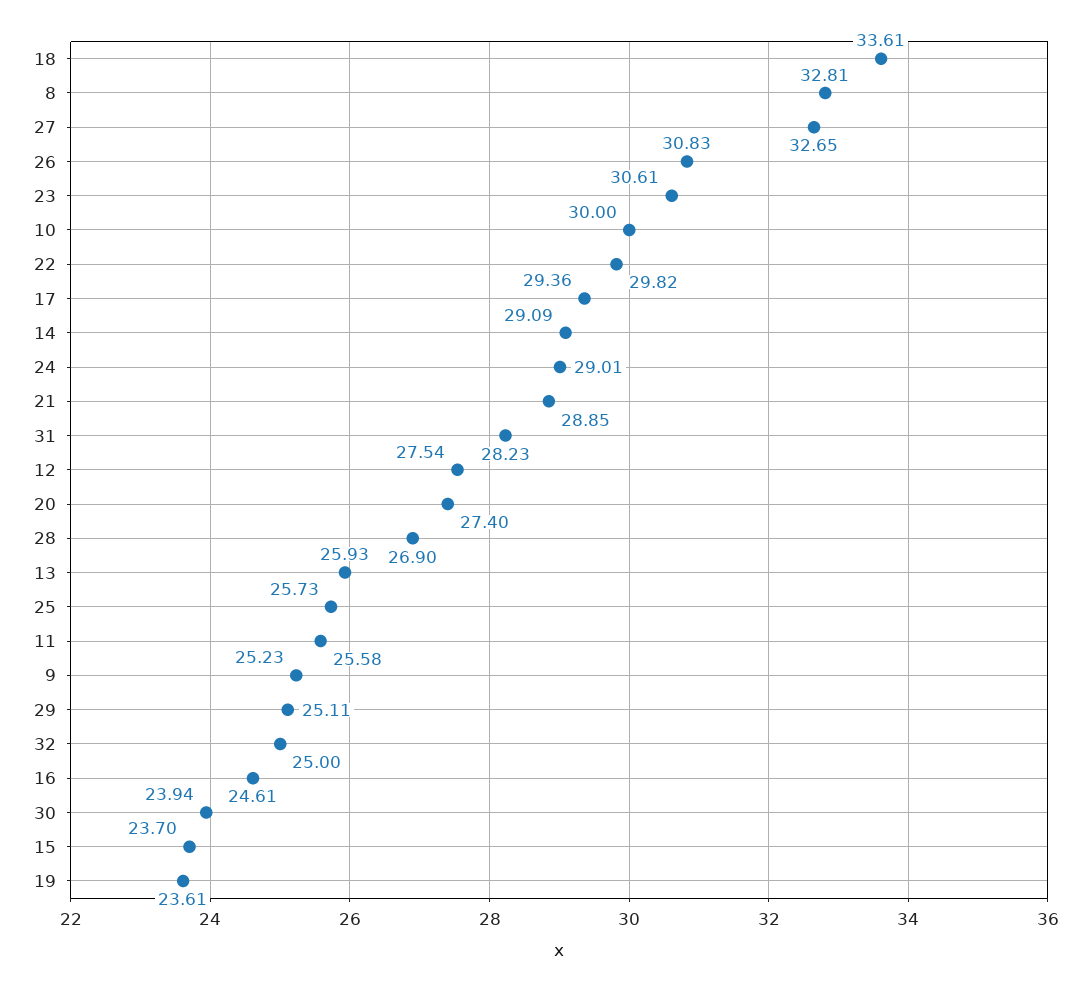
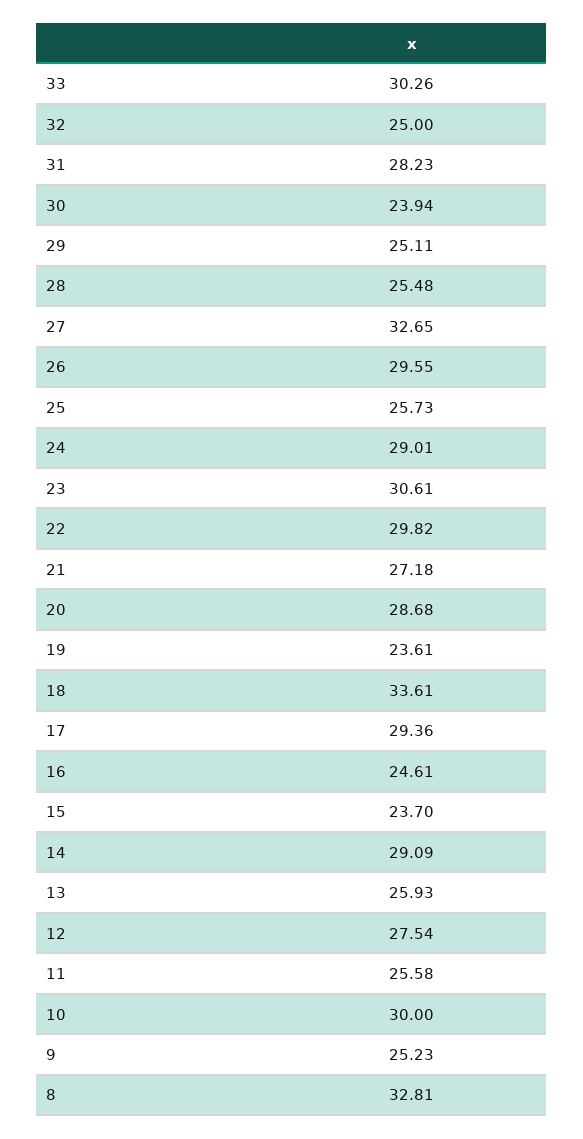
26: 30.83 -> 29.55
21: 28.85 -> 27.18
20: 27.4 -> 28.68
28: 26.9 -> 25.48
33: none -> 30.26

